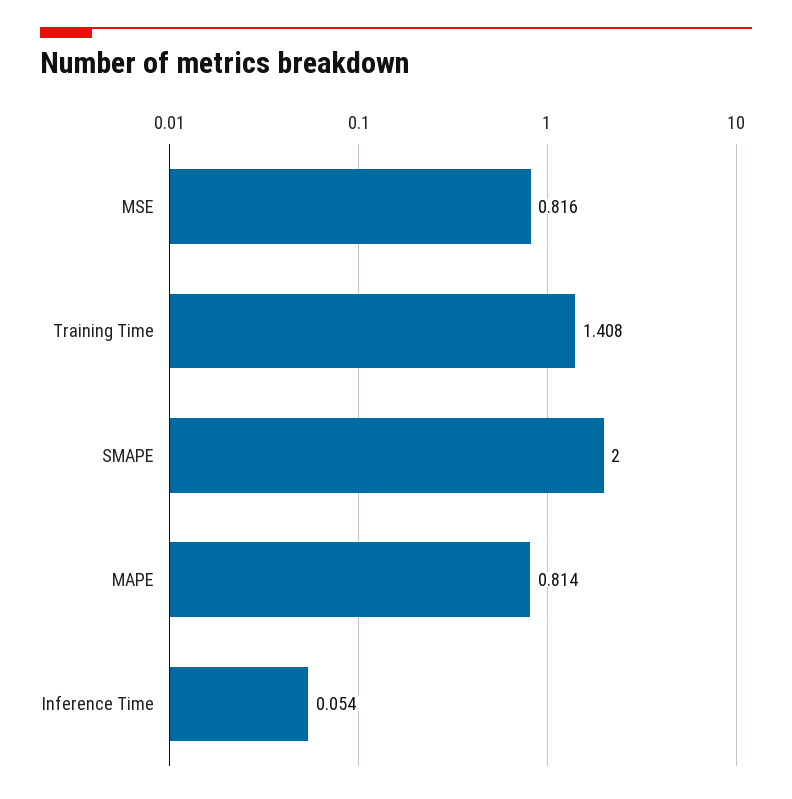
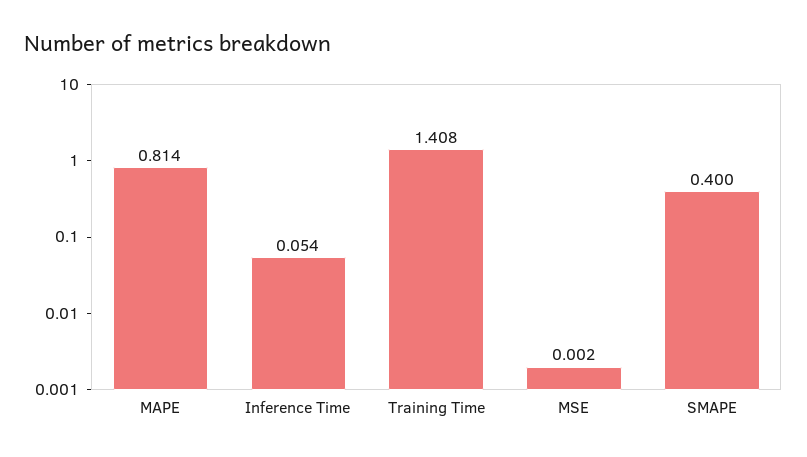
MSE: 0.816 -> 0.002
SMAPE: 2 -> 0.4

